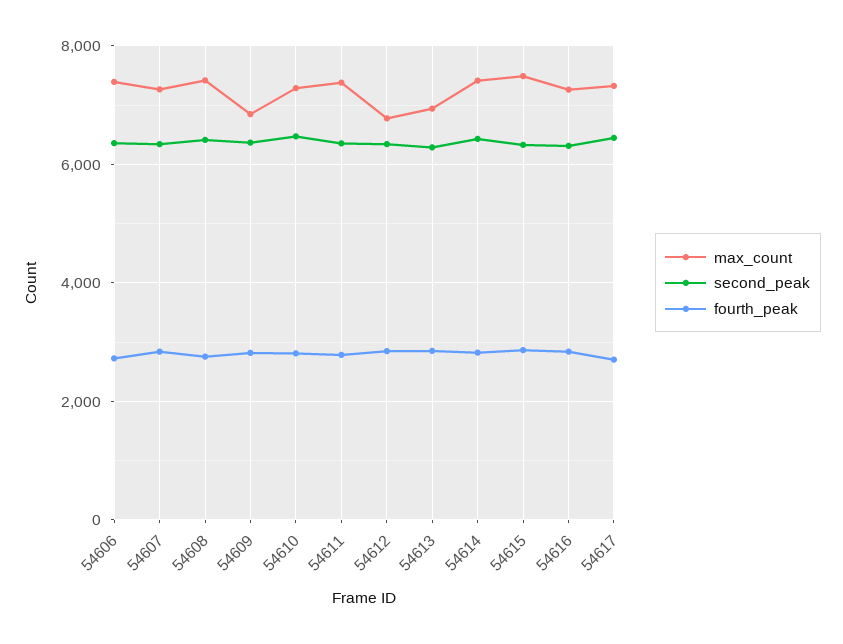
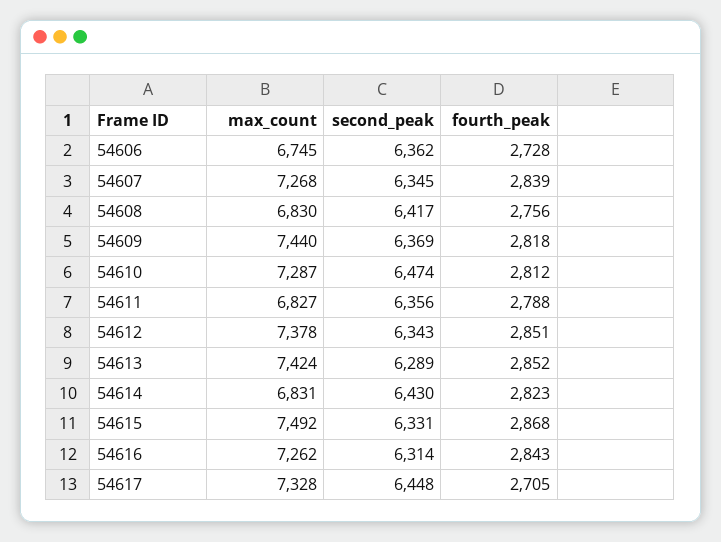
max_count, 54606: 7400 -> 6745
max_count, 54608: 7400 -> 6830
max_count, 54609: 6800 -> 7440
max_count, 54611: 7400 -> 6827
max_count, 54612: 6800 -> 7378
max_count, 54613: 7000 -> 7424
max_count, 54614: 7400 -> 6831

